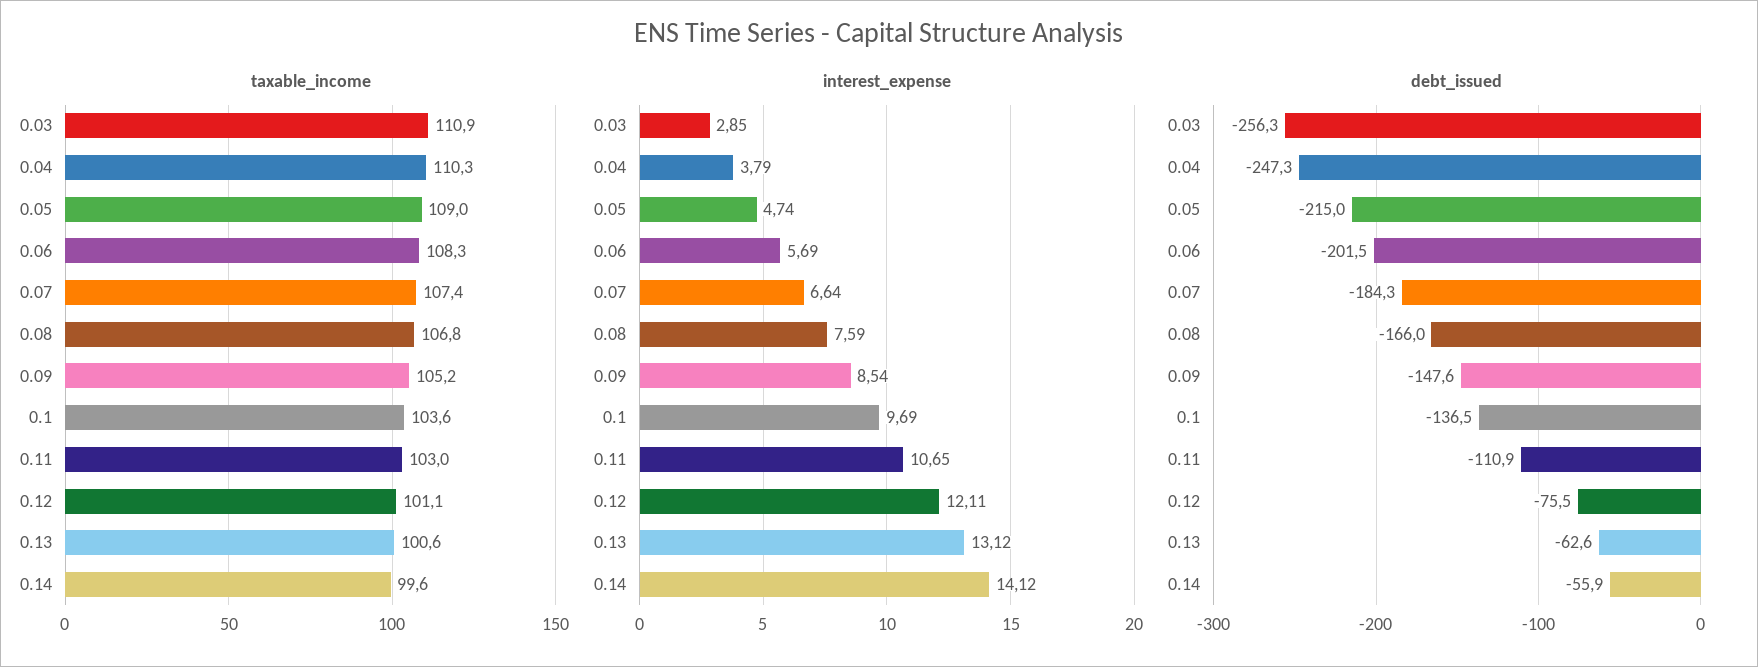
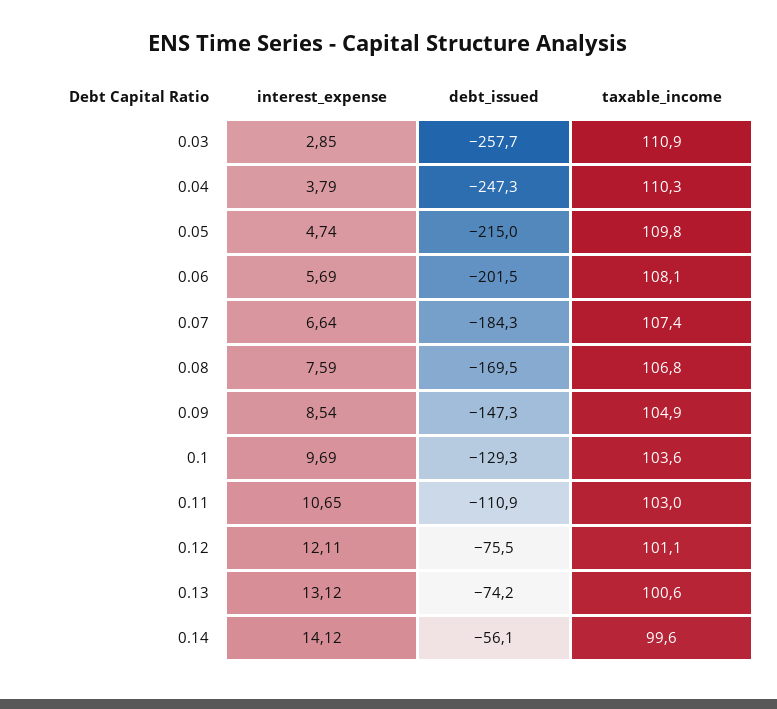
taxable_income, 0.05: 109 -> 109.8
taxable_income, 0.06: 108.3 -> 108.1
taxable_income, 0.09: 105.2 -> 104.9
debt_issued, 0.03: -256.3 -> -257.7
debt_issued, 0.08: -166 -> -169.5
debt_issued, 0.09: -147.6 -> -147.3
debt_issued, 0.1: -136.5 -> -129.3
debt_issued, 0.13: -62.6 -> -74.2
debt_issued, 0.14: -55.9 -> -56.1

